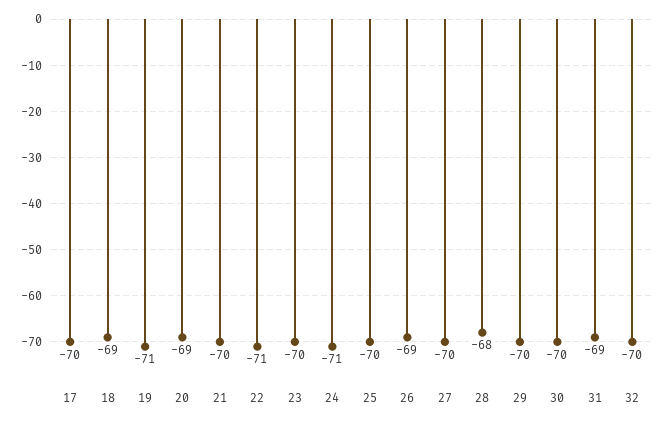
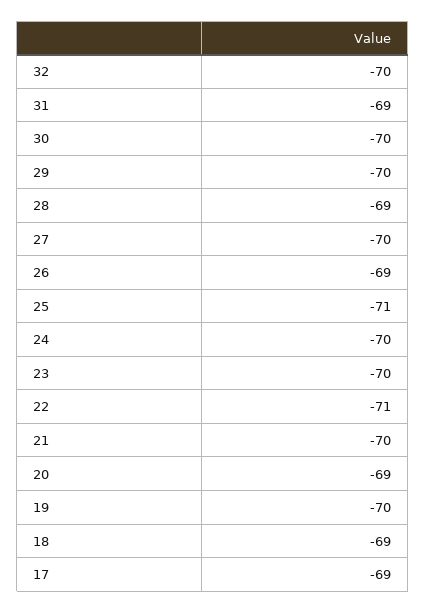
17: -70 -> -69
19: -71 -> -70
24: -71 -> -70
25: -70 -> -71
28: -68 -> -69

